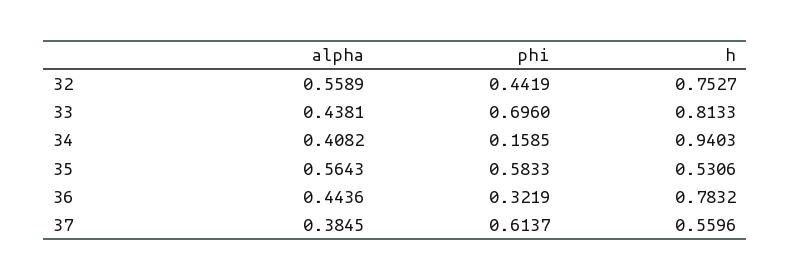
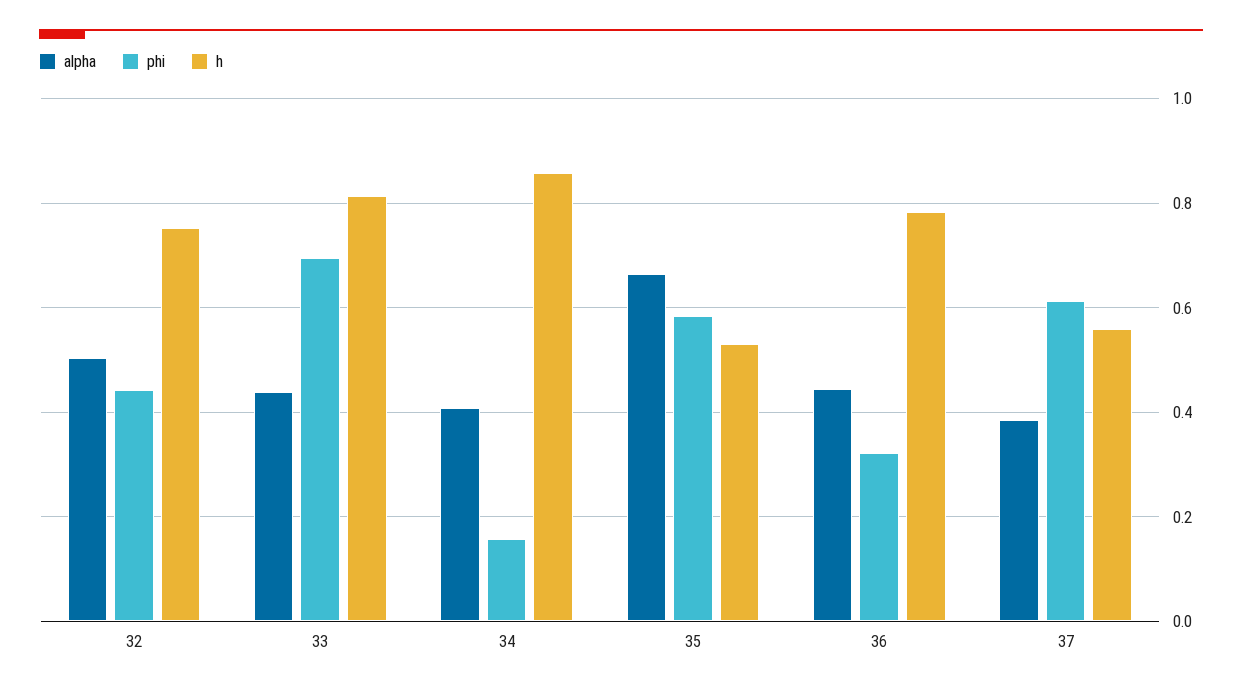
alpha, 32: 0.5589 -> 0.5
h, 34: 0.9403 -> 0.86
alpha, 35: 0.5643 -> 0.66

